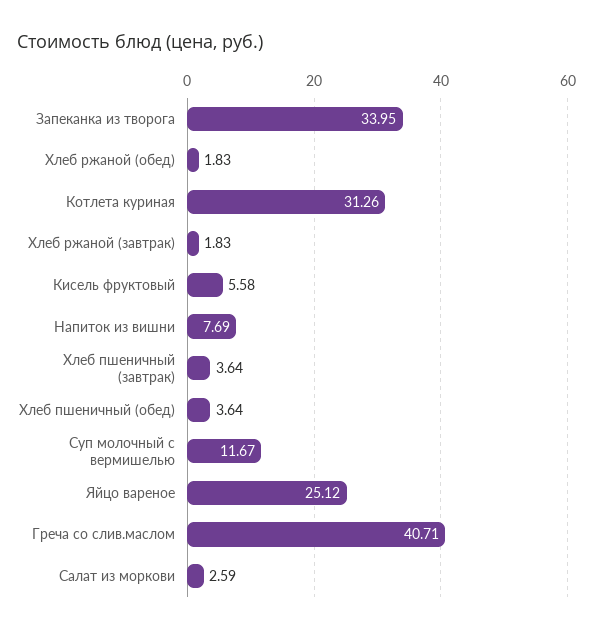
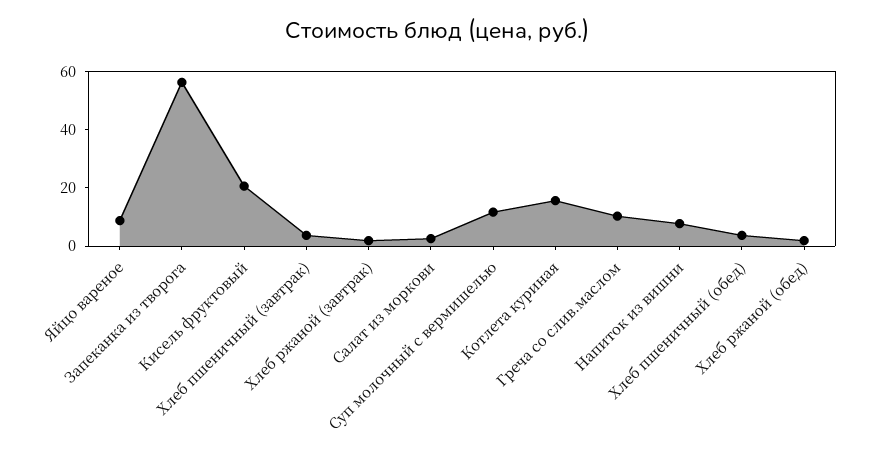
Запеканка из творога: 33.95 -> 55
Котлета куриная: 31.26 -> 15
Кисель фруктовый: 5.58 -> 20
Яйцо вареное: 25.12 -> 10
Греча со слив.маслом: 40.71 -> 10

